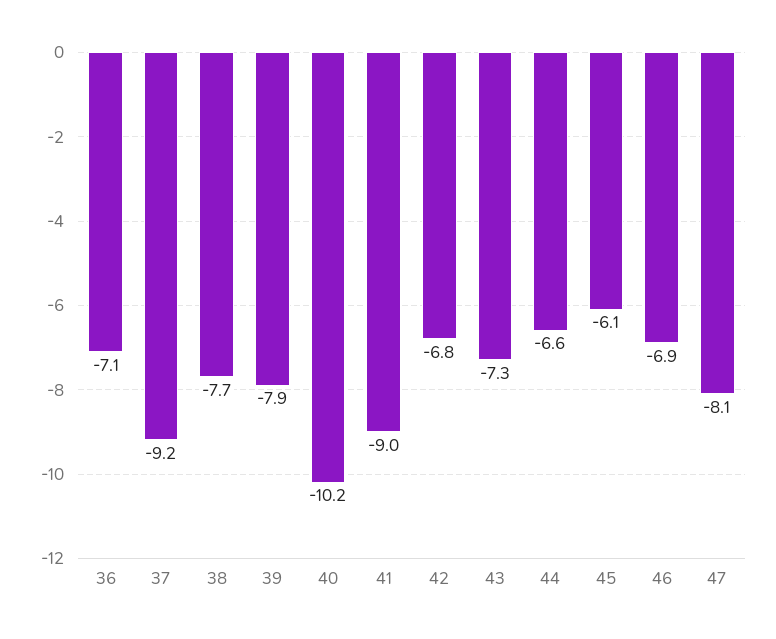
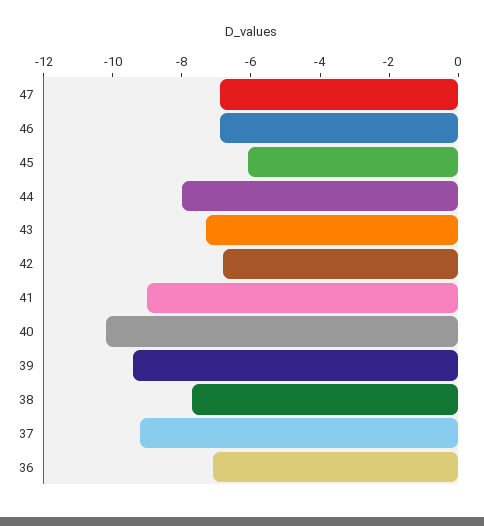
39: -7.9 -> -9.5
44: -6.6 -> -8
47: -8.1 -> -7

